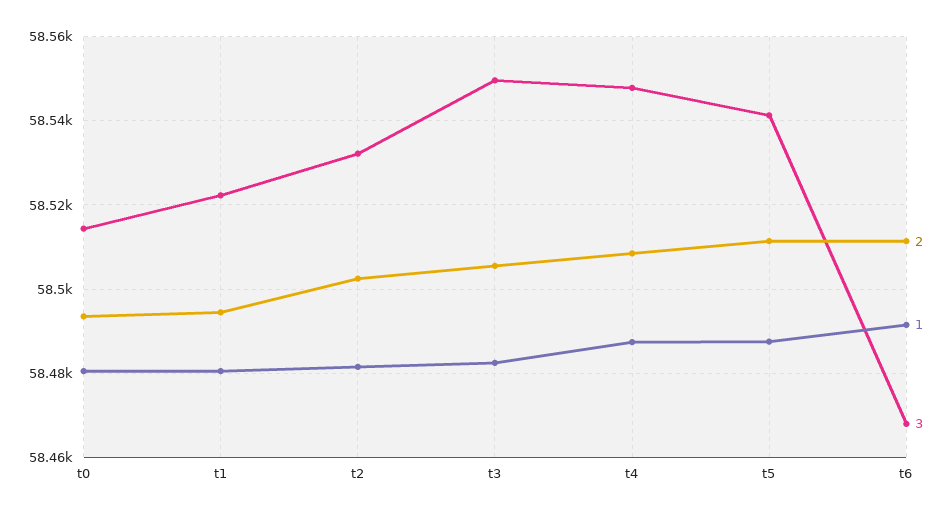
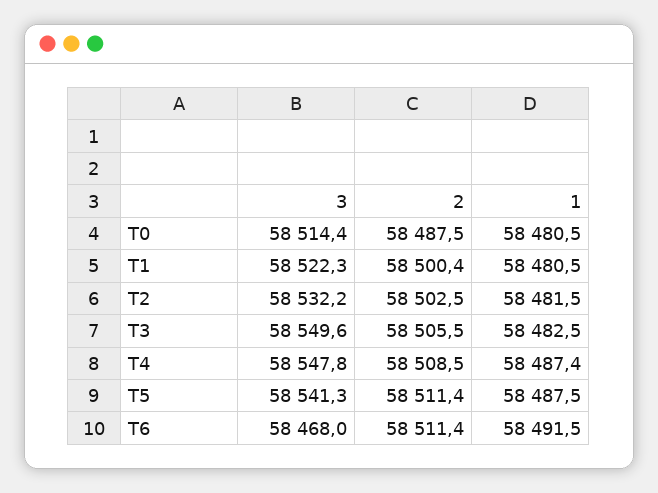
2, t0: 58494 -> 58487.5
2, t1: 58494 -> 58500.4

